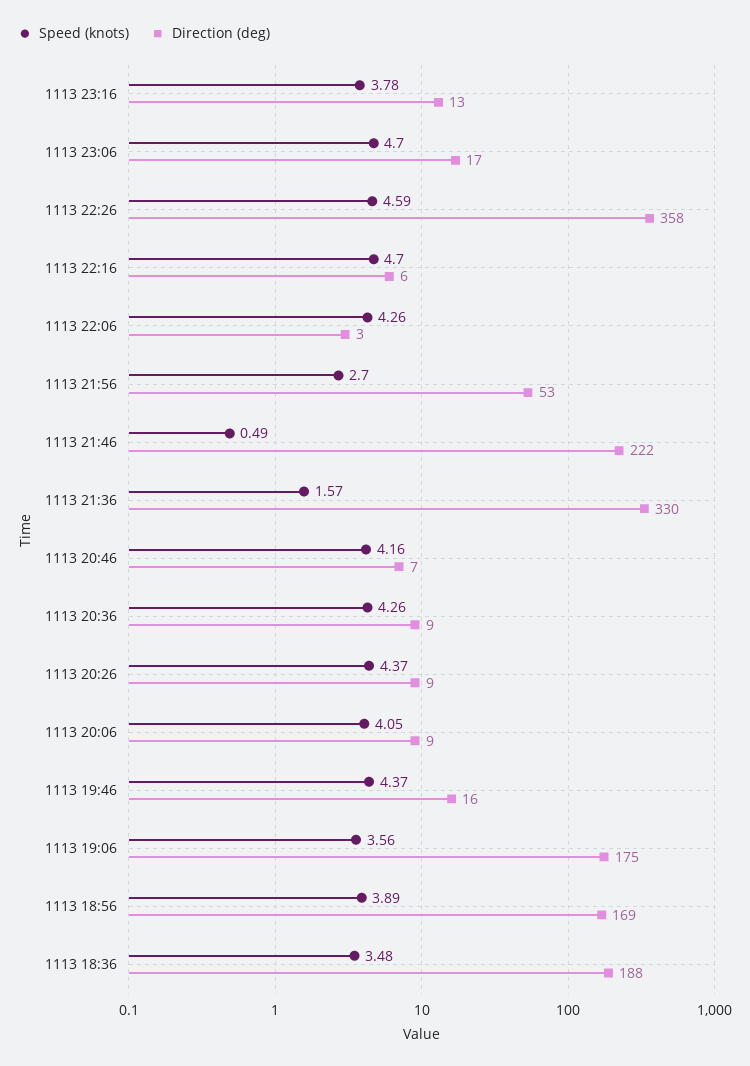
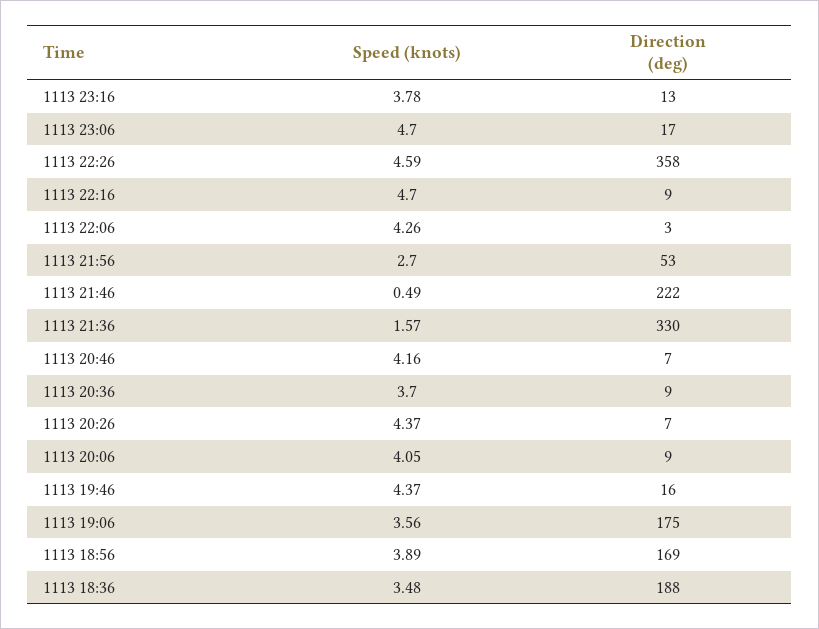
Direction (deg), 1113 22:16: 6 -> 9
Speed (knots), 1113 20:36: 4.26 -> 3.7
Direction (deg), 1113 20:26: 9 -> 7

